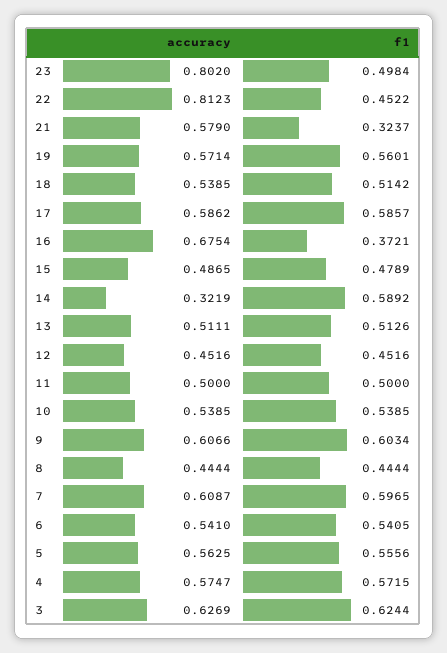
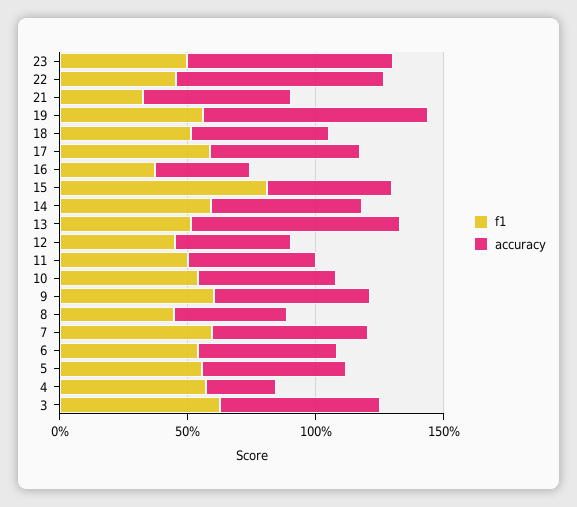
accuracy, 19: 0.5714 -> 0.9
accuracy, 16: 0.6754 -> 0.4
f1, 15: 0.4789 -> 0.8
accuracy, 14: 0.3219 -> 0.6
accuracy, 13: 0.5111 -> 0.8
accuracy, 4: 0.5747 -> 0.3

